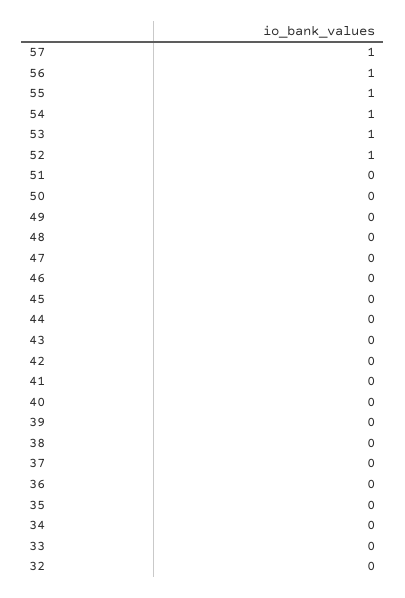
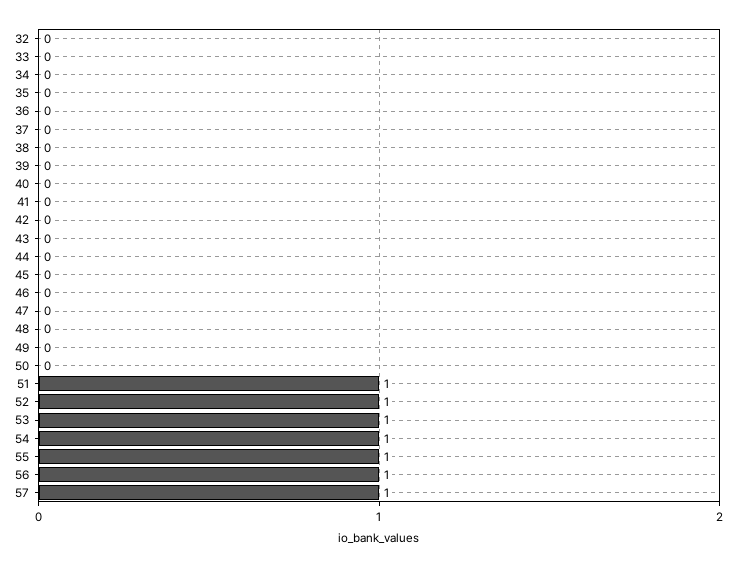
51: 0 -> 1

